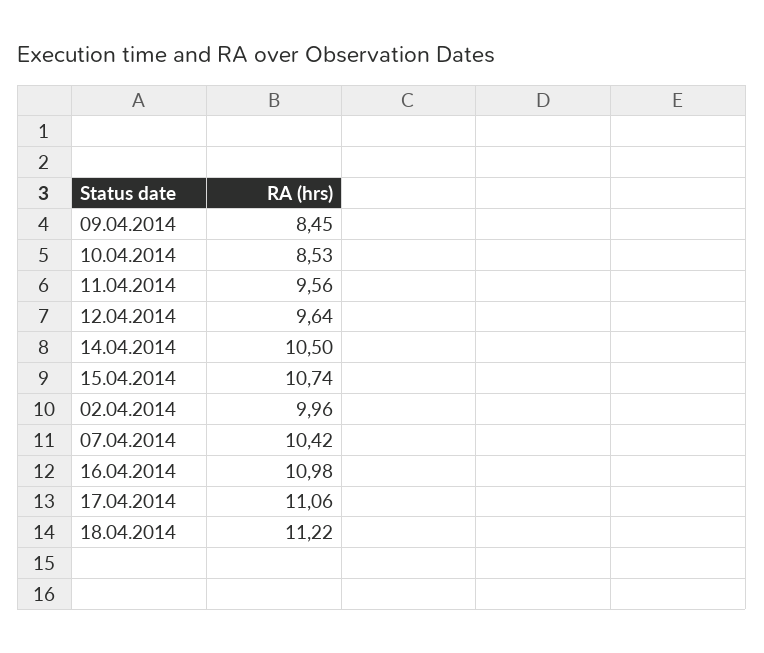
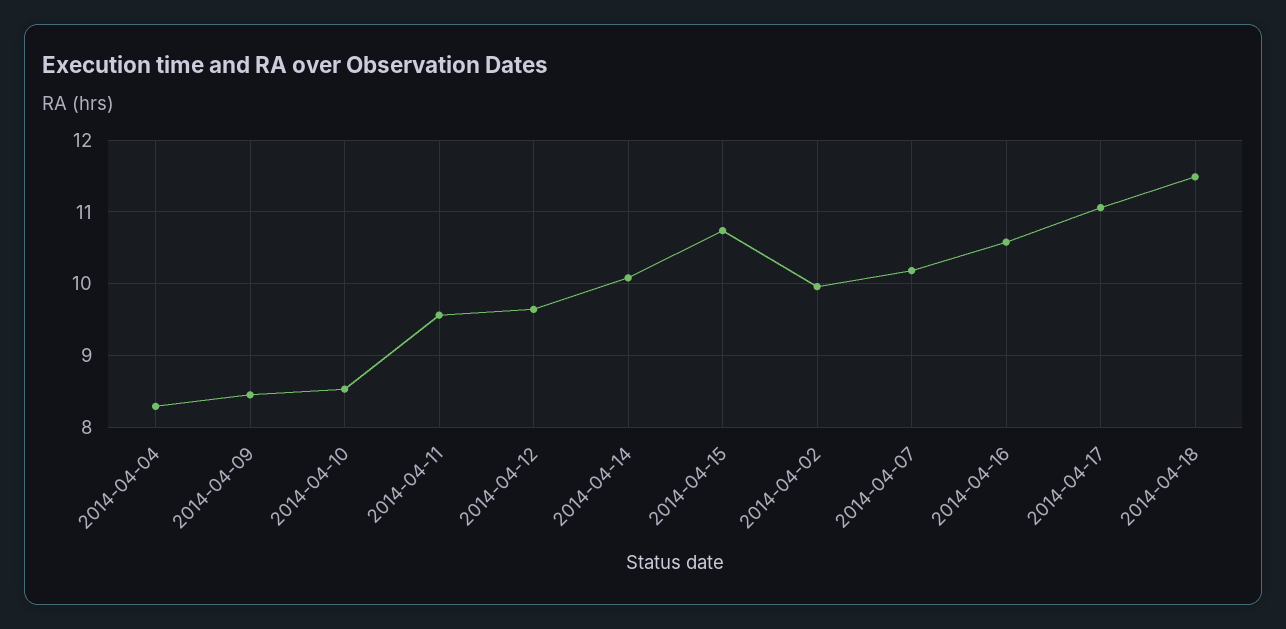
14.04.2014: 10.5 -> 10.1
07.04.2014: 10.42 -> 10.2
16.04.2014: 10.98 -> 10.6
18.04.2014: 11.22 -> 11.5
2014-04-04: none -> 8.3

